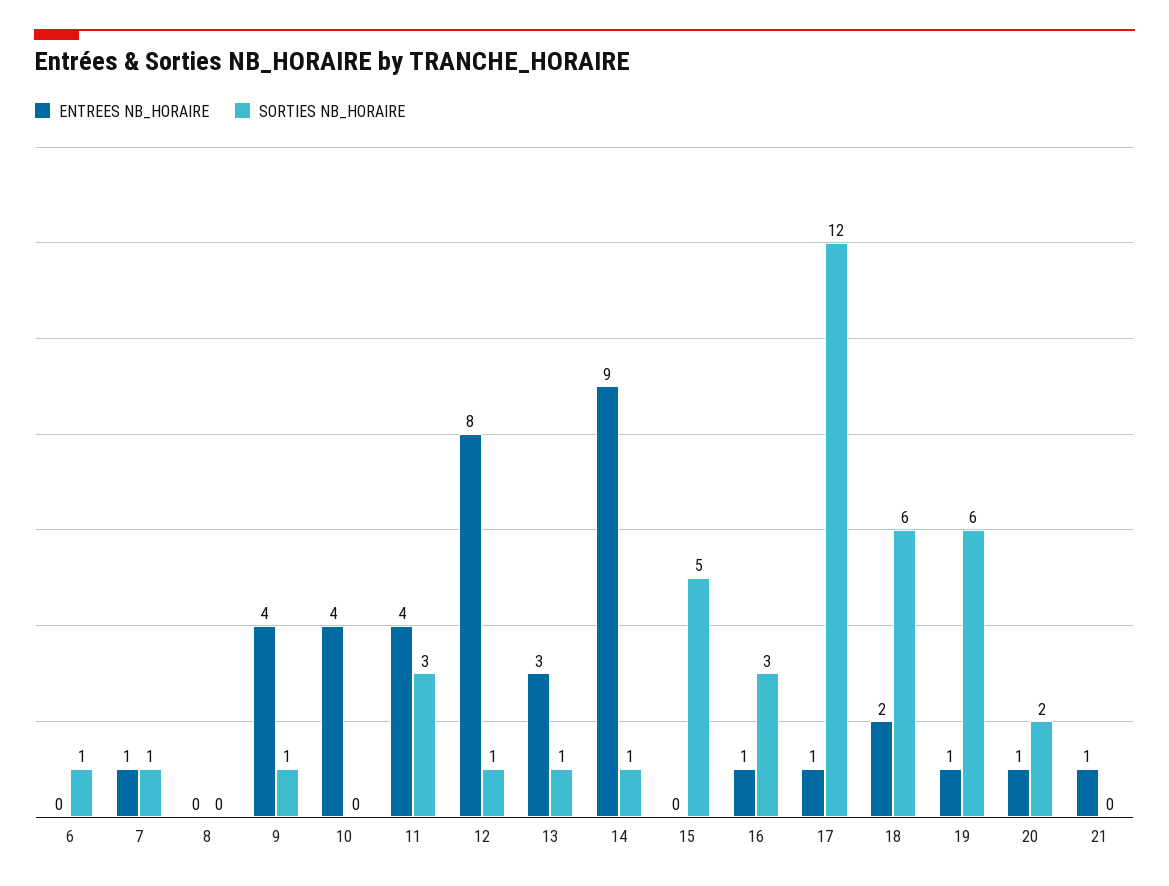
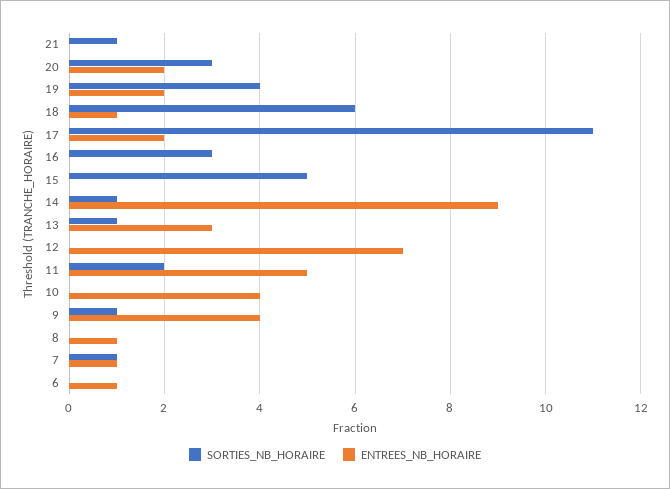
ENTREES NB_HORAIRE, 6: 0 -> 1
SORTIES NB_HORAIRE, 6: 1 -> 0
ENTREES NB_HORAIRE, 8: 0 -> 1
ENTREES NB_HORAIRE, 11: 4 -> 5
SORTIES NB_HORAIRE, 11: 3 -> 2
ENTREES NB_HORAIRE, 12: 8 -> 7
SORTIES NB_HORAIRE, 12: 1 -> 0
ENTREES NB_HORAIRE, 16: 1 -> 0
ENTREES NB_HORAIRE, 17: 1 -> 2
SORTIES NB_HORAIRE, 17: 12 -> 11
ENTREES NB_HORAIRE, 18: 2 -> 1
ENTREES NB_HORAIRE, 19: 1 -> 2
SORTIES NB_HORAIRE, 19: 6 -> 4
ENTREES NB_HORAIRE, 20: 1 -> 2
SORTIES NB_HORAIRE, 20: 2 -> 3
ENTREES NB_HORAIRE, 21: 1 -> 0
SORTIES NB_HORAIRE, 21: 0 -> 1

